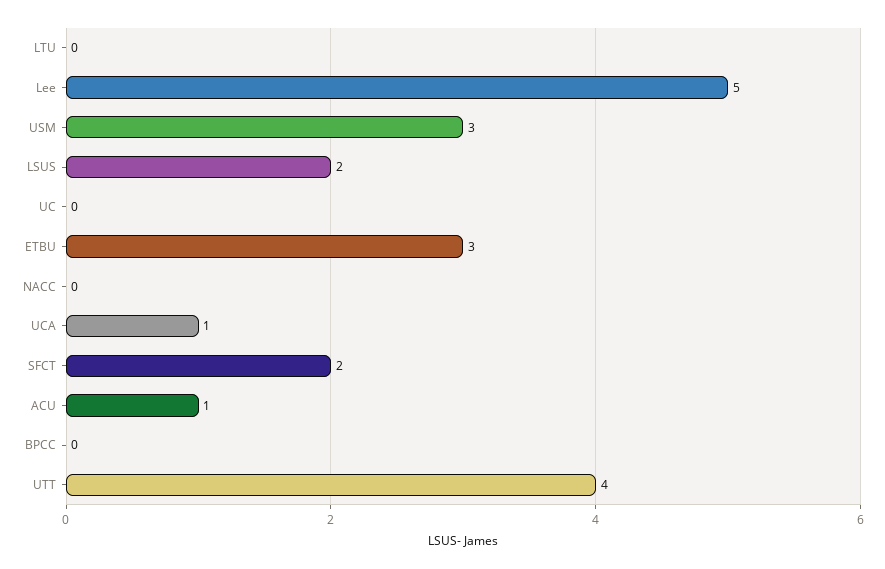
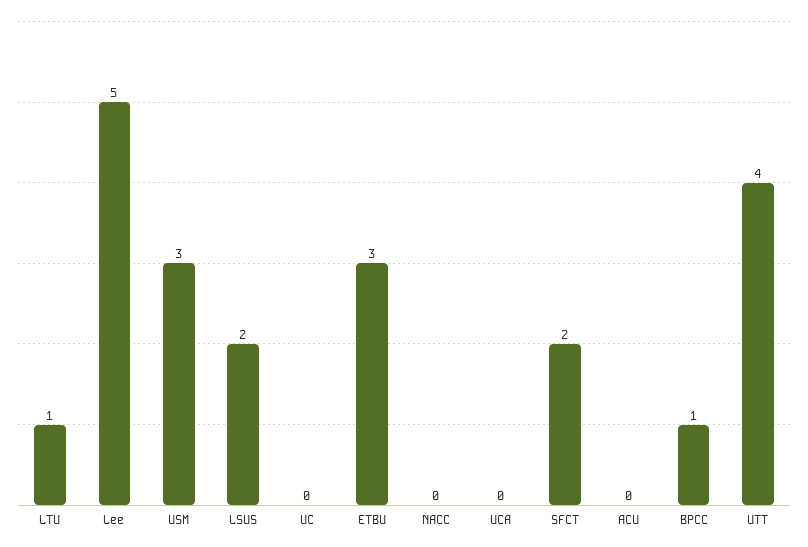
LTU: 0 -> 1
UCA: 1 -> 0
ACU: 1 -> 0
BPCC: 0 -> 1

